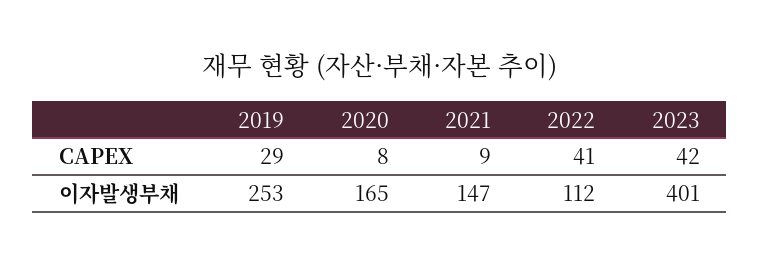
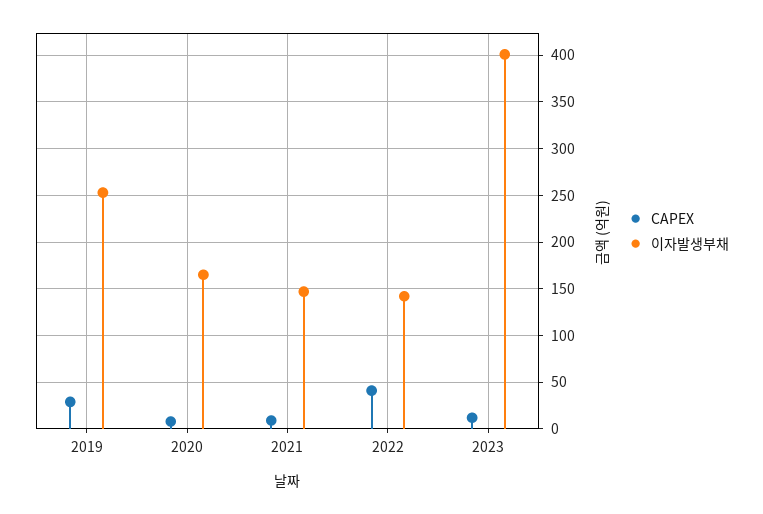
CAPEX, 2023: 42 -> 10
이자발생부채, 2022: 112 -> 140

